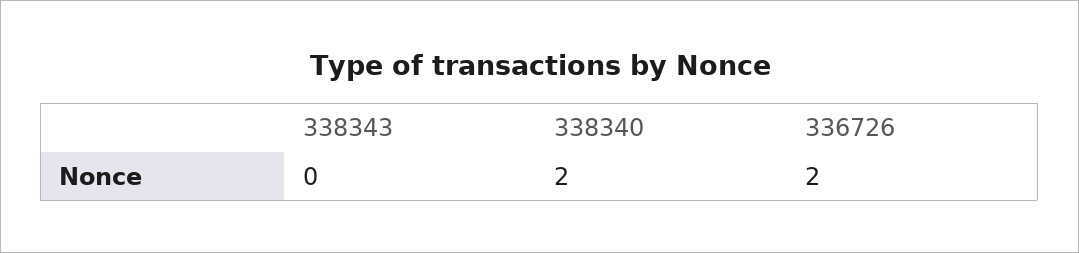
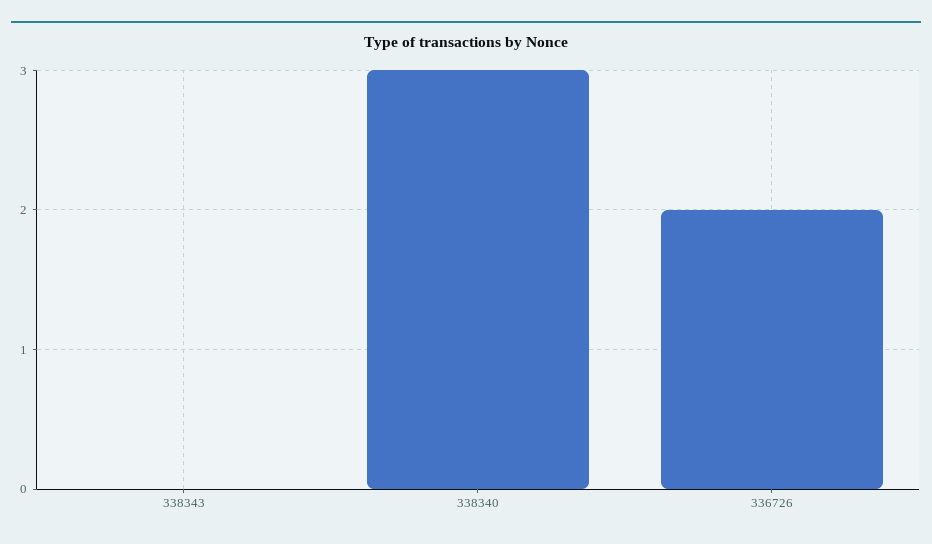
338340: 2 -> 3

